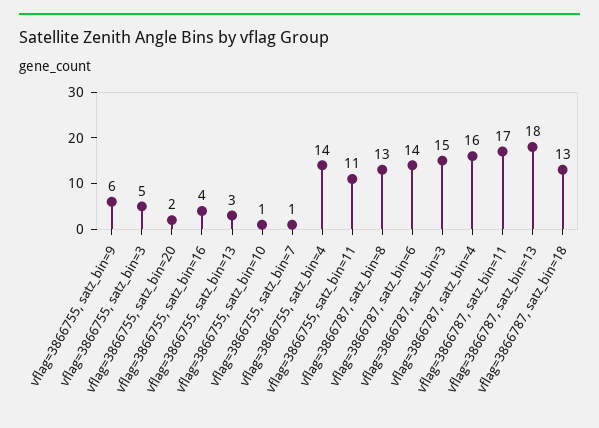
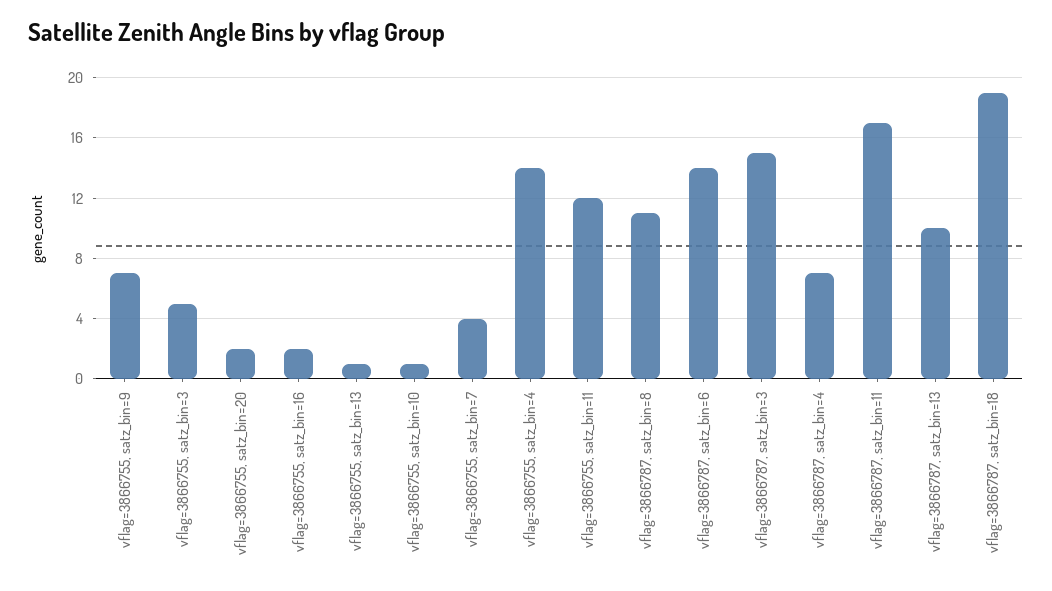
vflag=3866755, satz_bin=9: 6 -> 7
vflag=3866755, satz_bin=16: 4 -> 2
vflag=3866755, satz_bin=13: 3 -> 1
vflag=3866755, satz_bin=7: 1 -> 4
vflag=3866755, satz_bin=11: 11 -> 12
vflag=3866787, satz_bin=8: 13 -> 11
vflag=3866787, satz_bin=4: 16 -> 7
vflag=3866787, satz_bin=13: 18 -> 10
vflag=3866787, satz_bin=18: 13 -> 19

